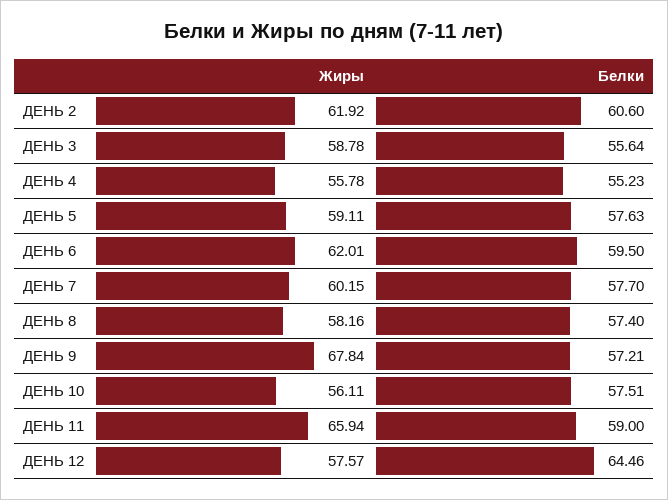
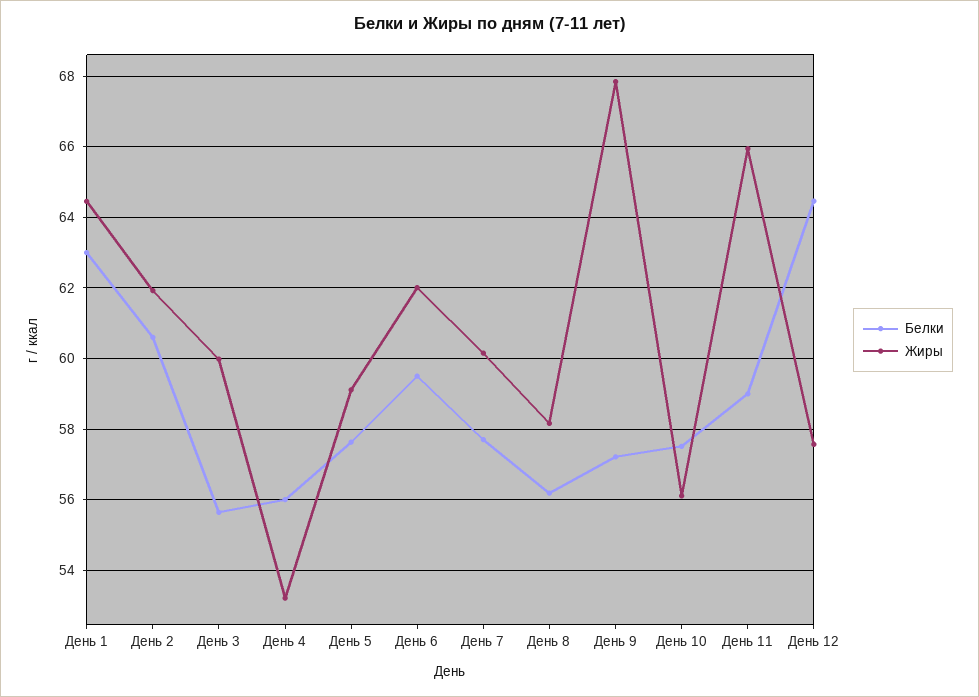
Жиры, ДЕНЬ 3: 58.78 -> 60
Жиры, ДЕНЬ 4: 55.78 -> 53.2
Белки, ДЕНЬ 4: 55.23 -> 56
Белки, ДЕНЬ 8: 57.4 -> 56.2
Белки, День 1: none -> 63
Жиры, День 1: none -> 64.4

